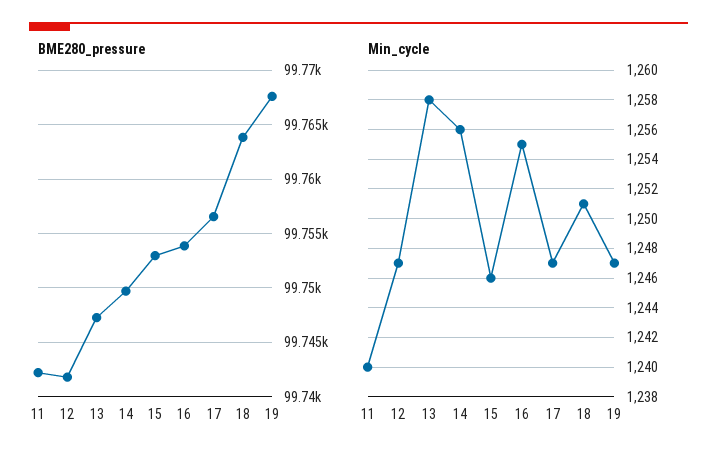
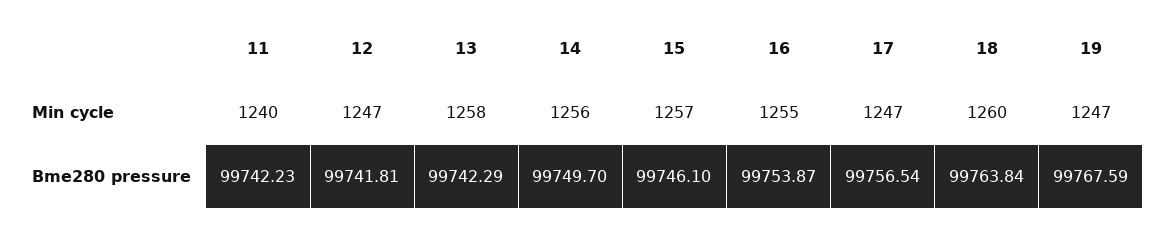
BME280_pressure, 13: 99747 -> 99742.29
BME280_pressure, 15: 99753 -> 99746.1
Min_cycle, 15: 1246 -> 1257
Min_cycle, 18: 1251 -> 1260

